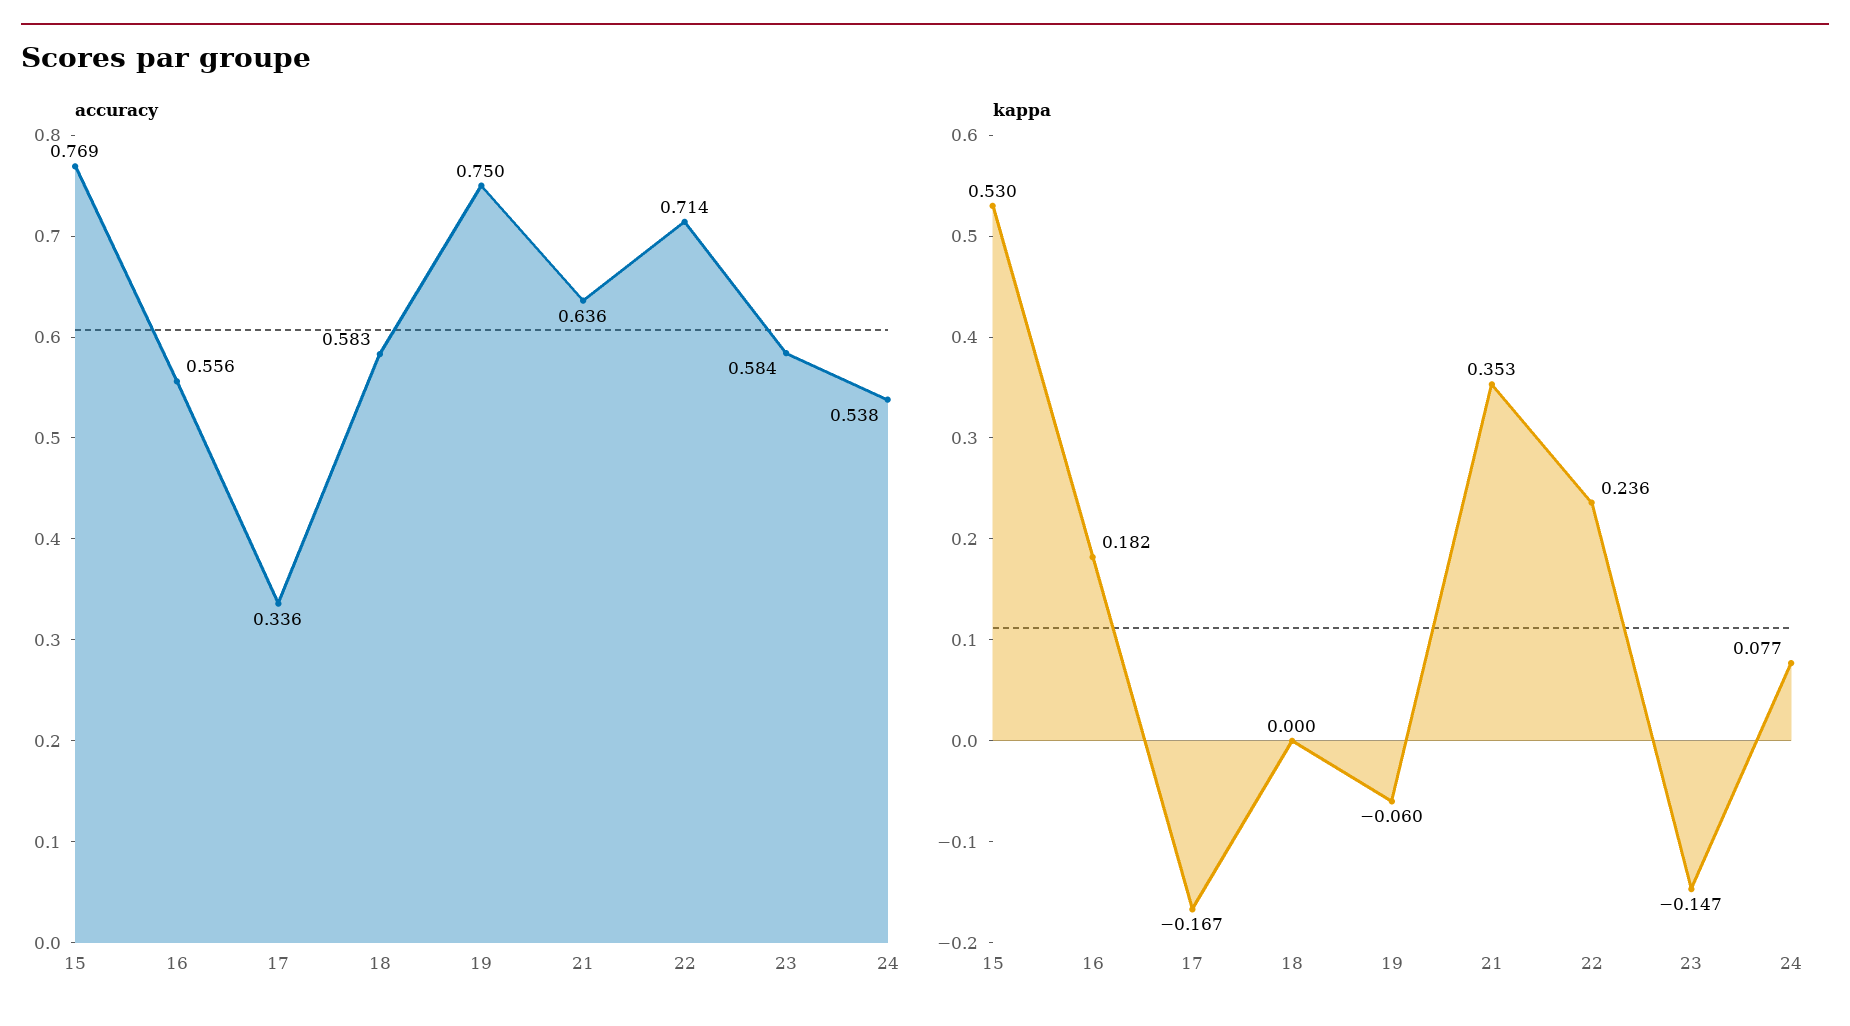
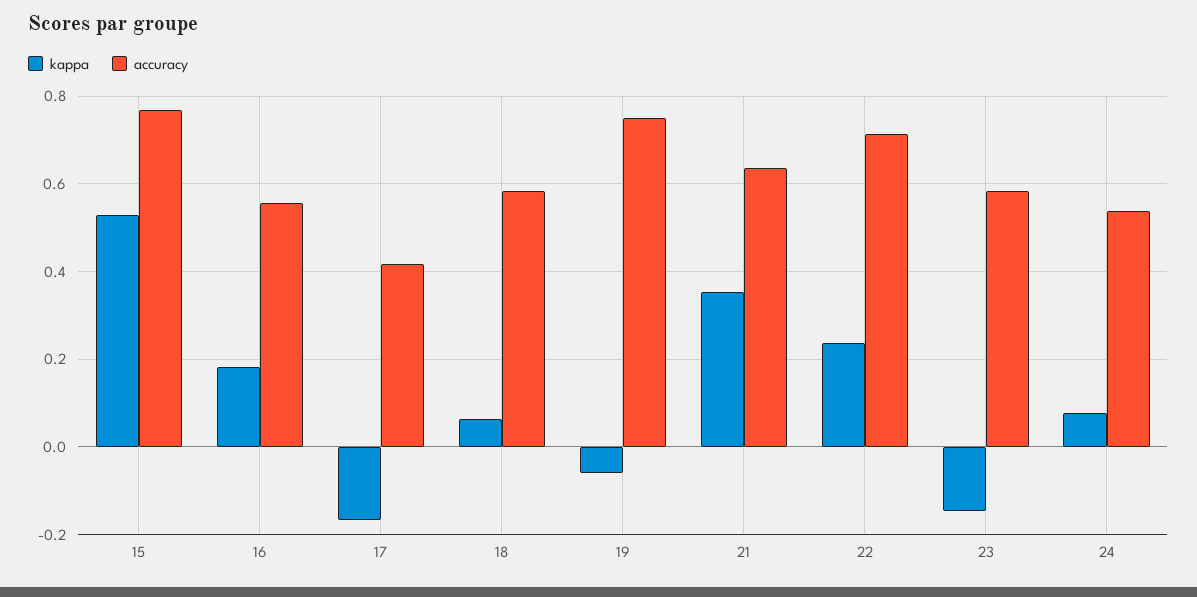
accuracy, 17: 0.336 -> 0.42
kappa, 18: 0 -> 0.06

